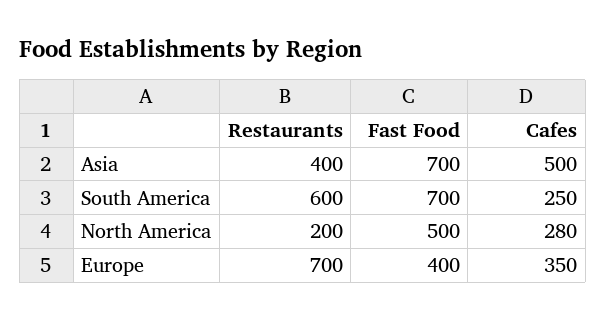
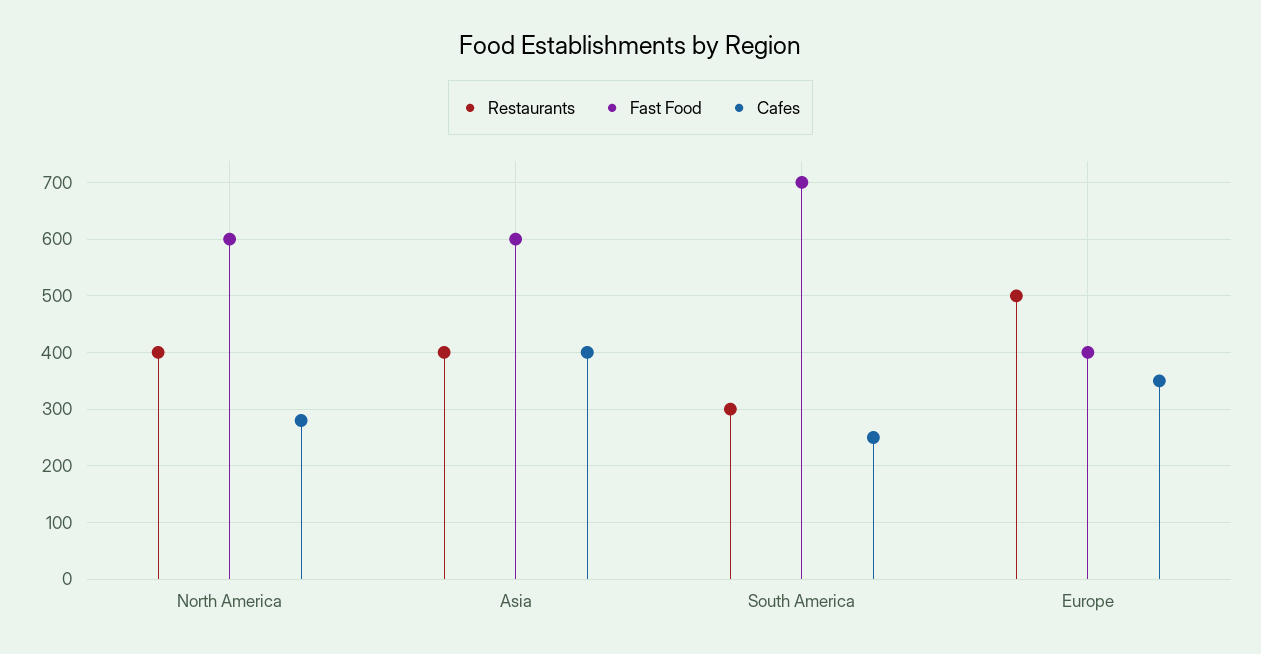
Fast Food, Asia: 700 -> 600
Cafes, Asia: 500 -> 400
Restaurants, South America: 600 -> 300
Restaurants, North America: 200 -> 400
Fast Food, North America: 500 -> 600
Restaurants, Europe: 700 -> 500

